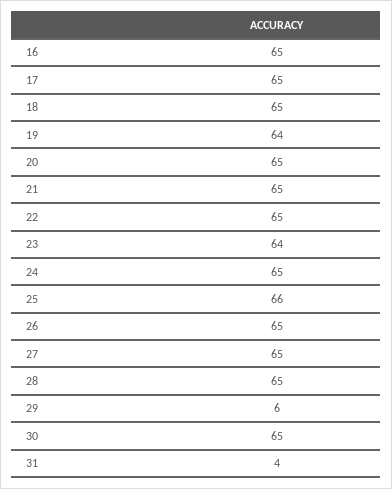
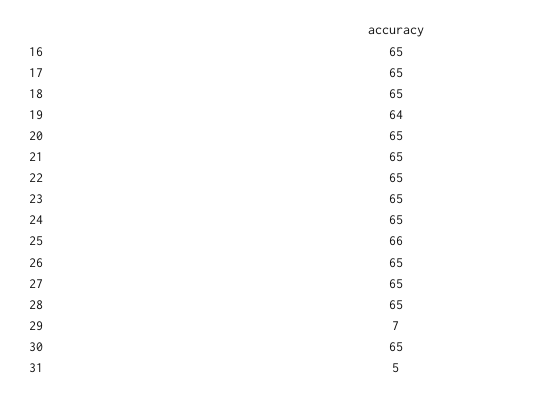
23: 64 -> 65
29: 6 -> 7
31: 4 -> 5

